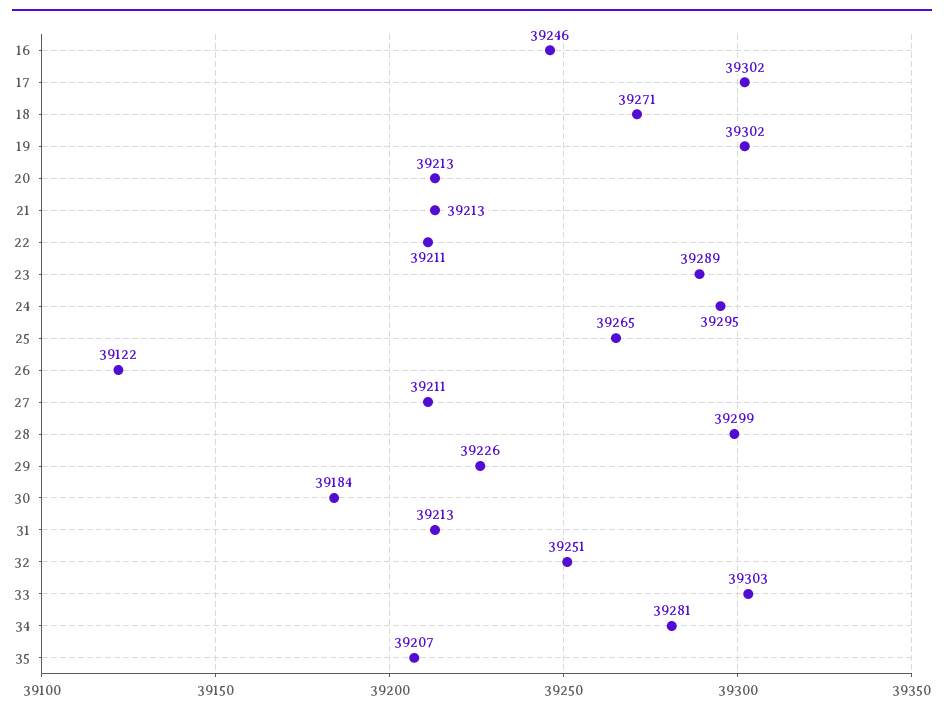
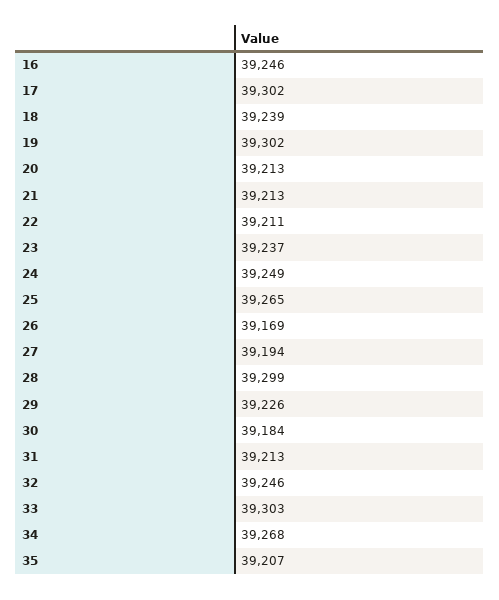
18: 39271 -> 39239
23: 39289 -> 39237
24: 39295 -> 39249
26: 39122 -> 39169
27: 39211 -> 39194
32: 39251 -> 39246
34: 39281 -> 39268

